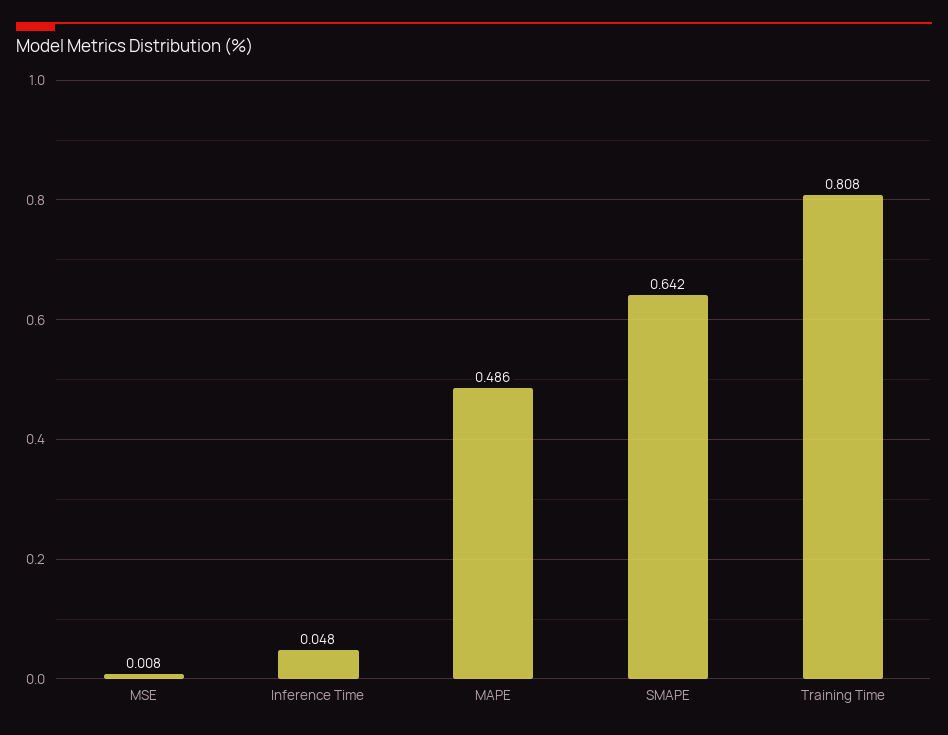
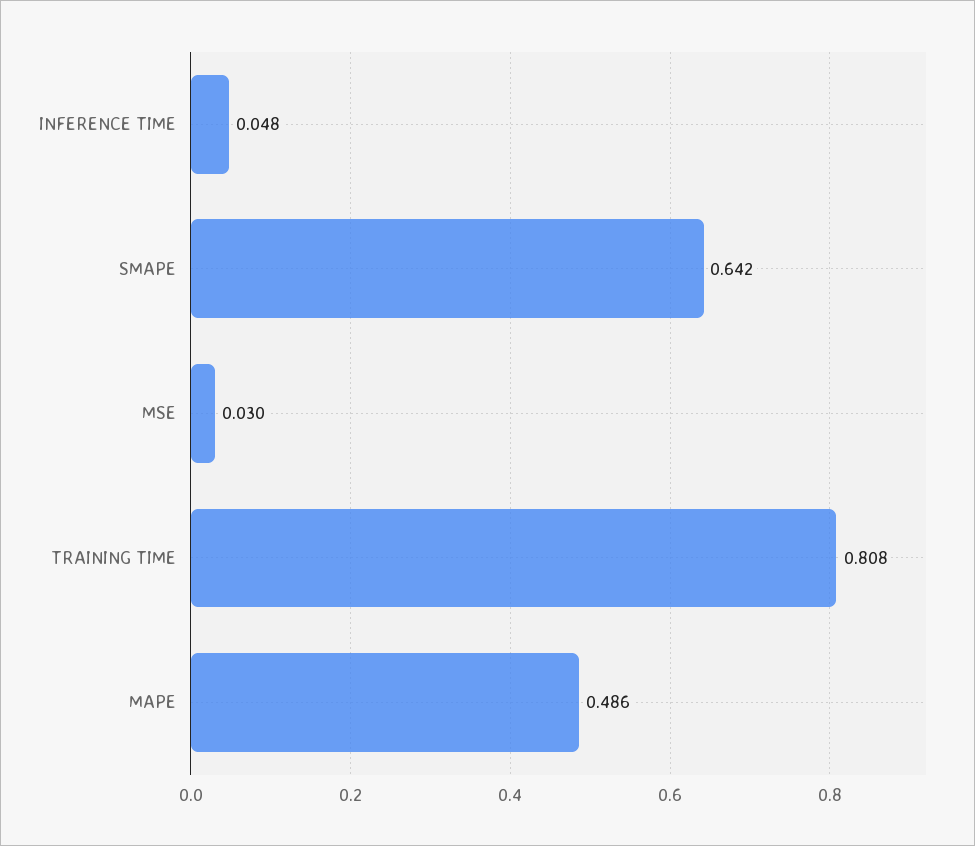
MSE: 0.008 -> 0.03

